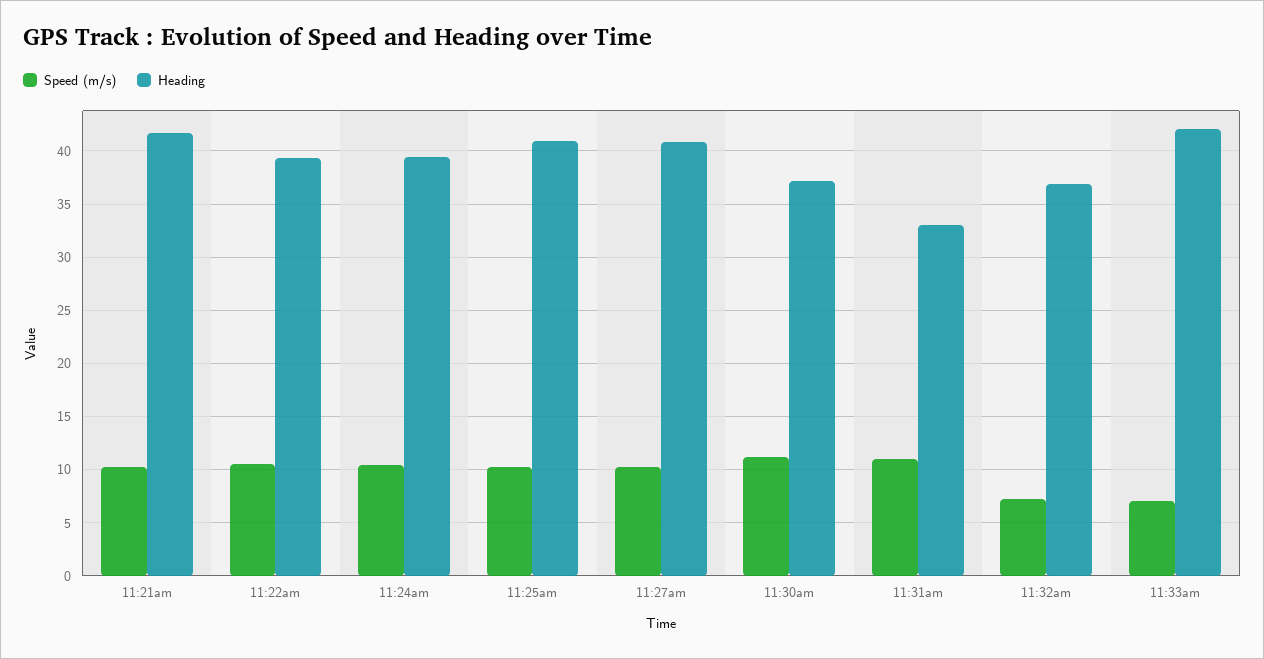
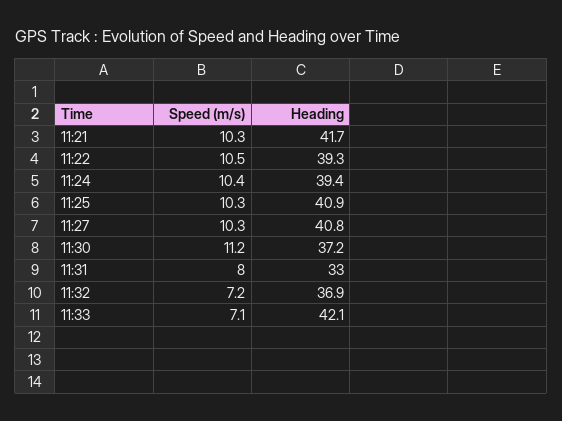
Speed (m/s), 11:31am: 11 -> 8

